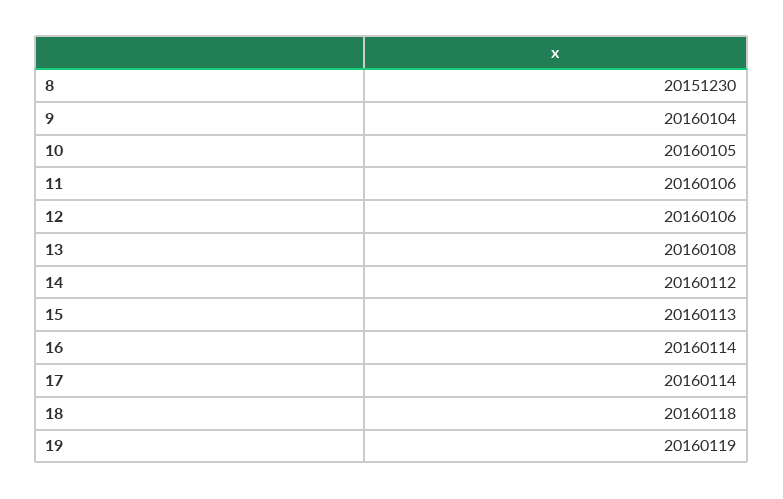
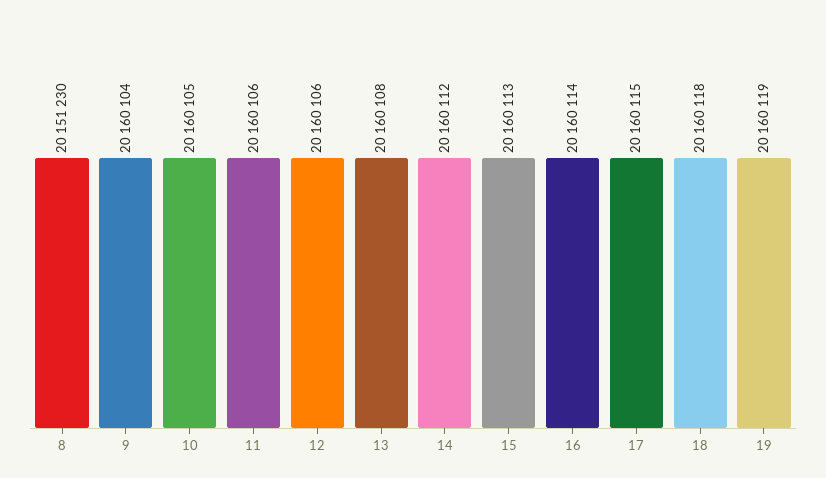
17: 20160114 -> 20160115

